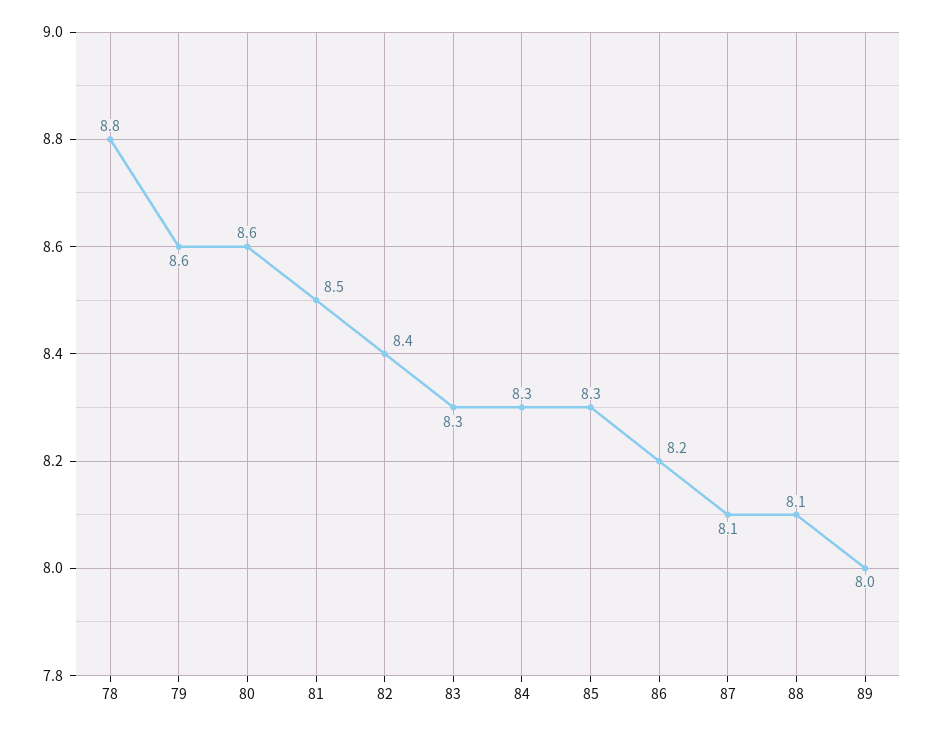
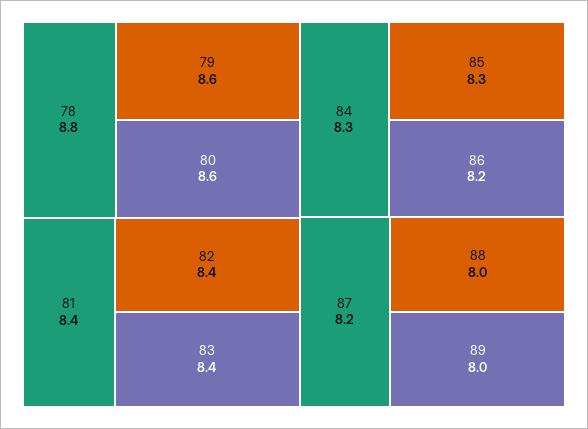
81: 8.5 -> 8.4
83: 8.3 -> 8.4
87: 8.1 -> 8.2
88: 8.1 -> 8

